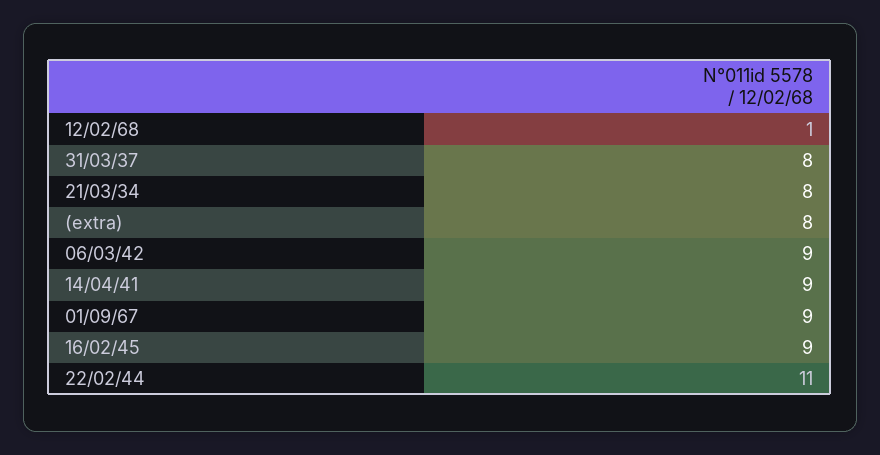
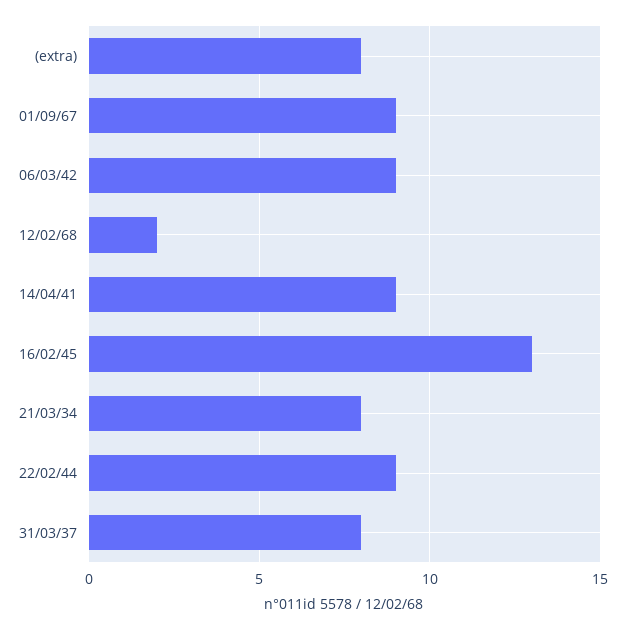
12/02/68: 1 -> 2
16/02/45: 9 -> 13
22/02/44: 11 -> 9

